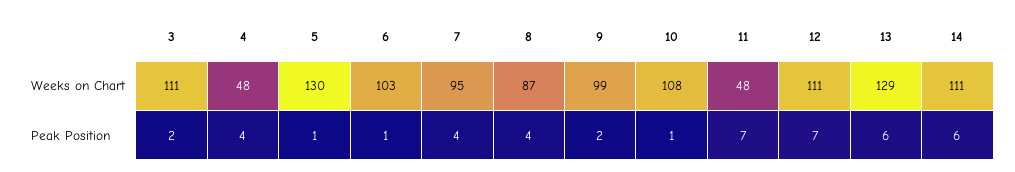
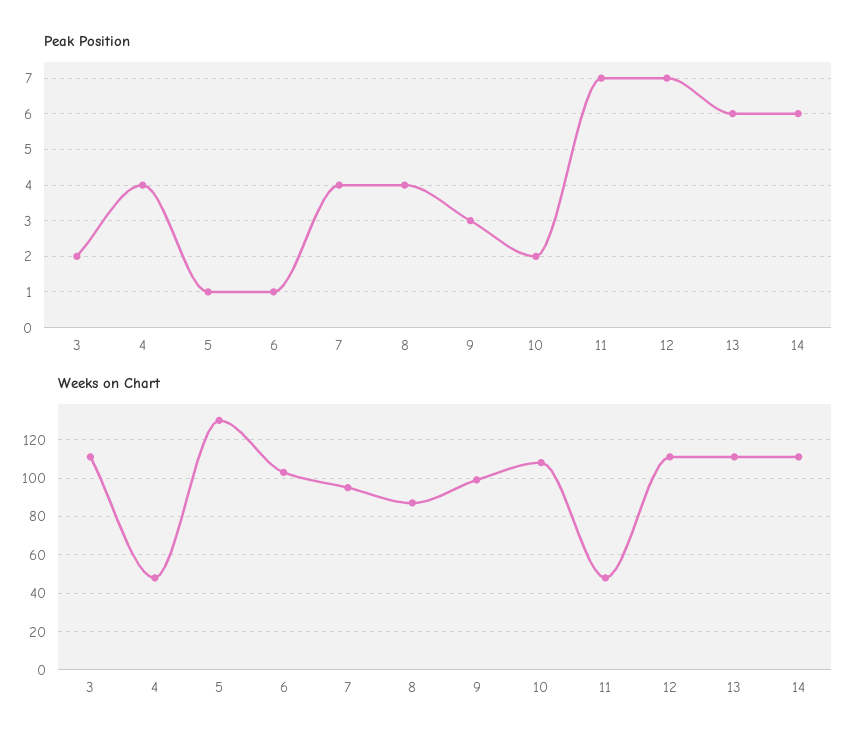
Weeks on Chart, 13: 129 -> 110
Peak Position, 9: 2 -> 3
Peak Position, 10: 1 -> 2

